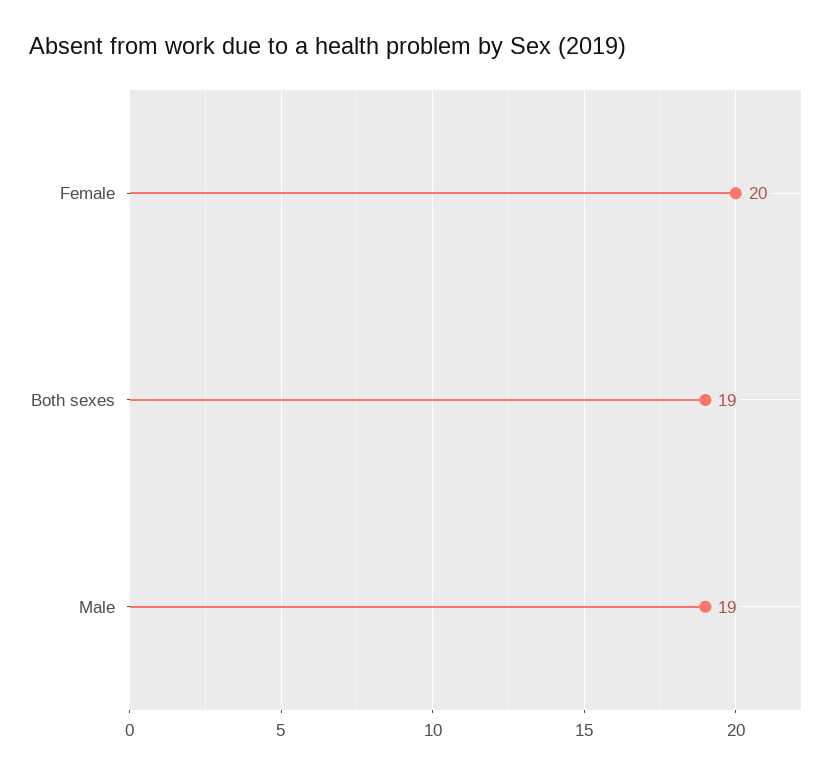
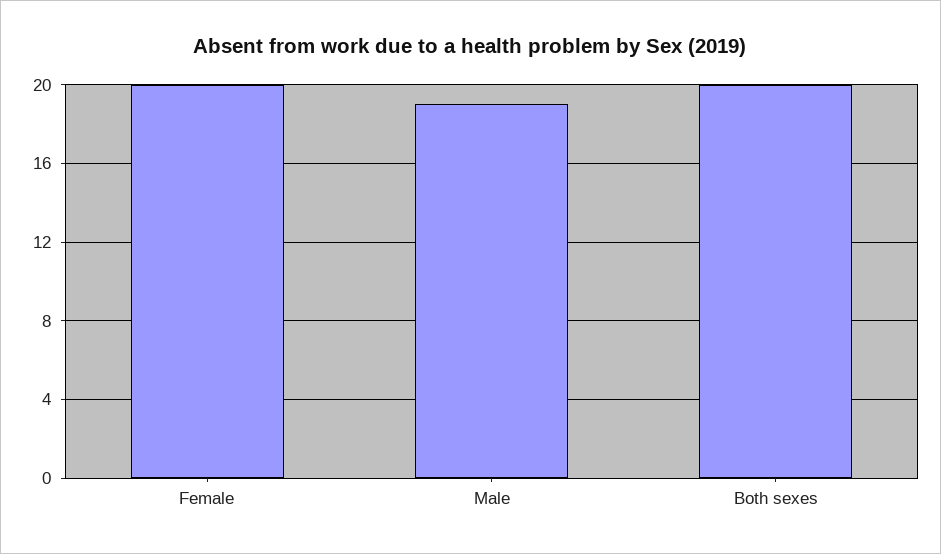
Both sexes: 19 -> 20

